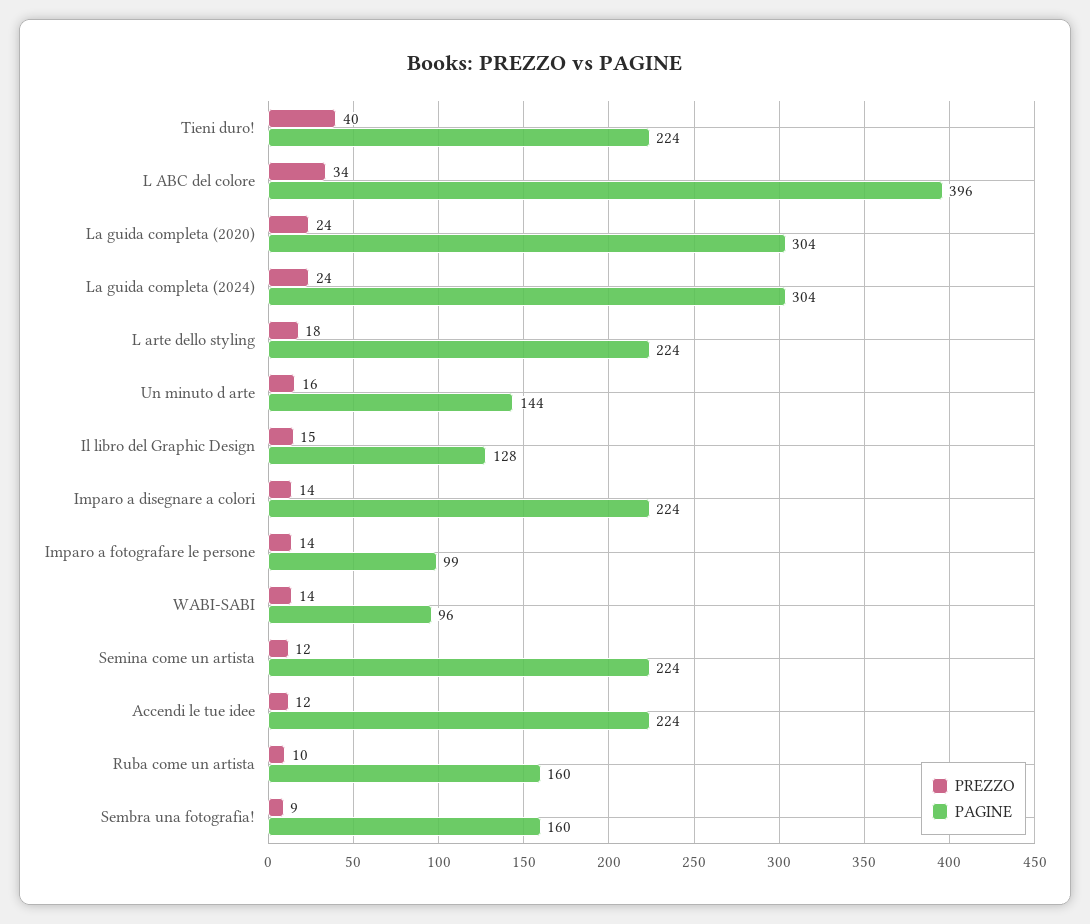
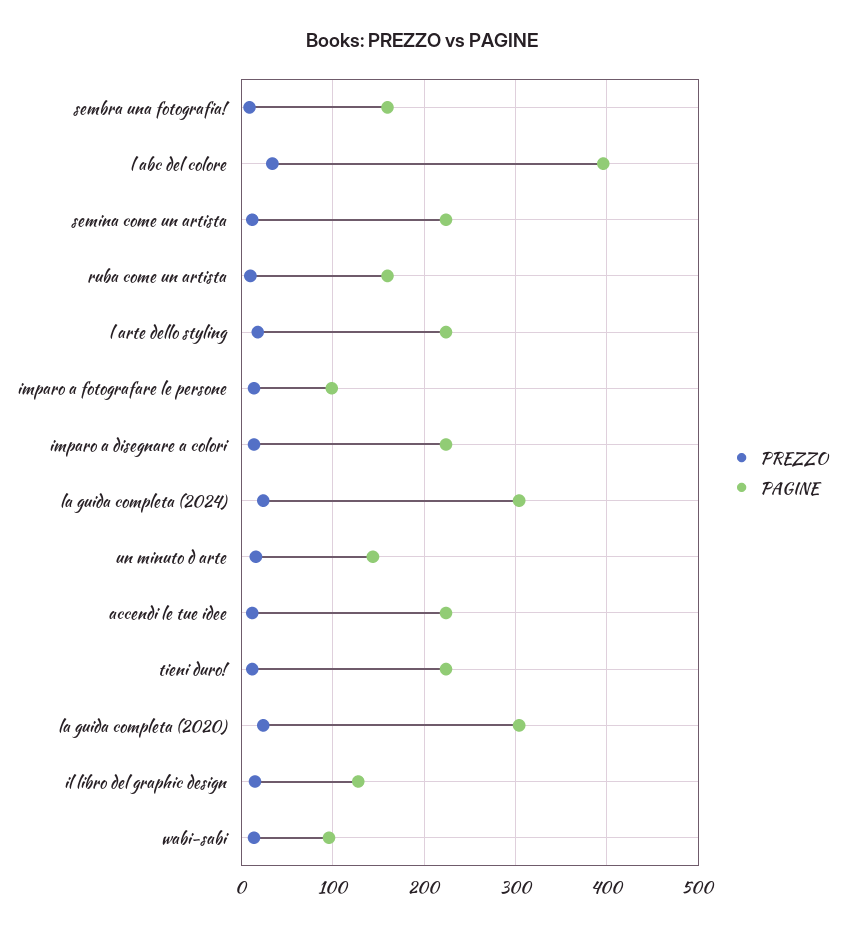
PREZZO, Tieni duro!: 40 -> 10

